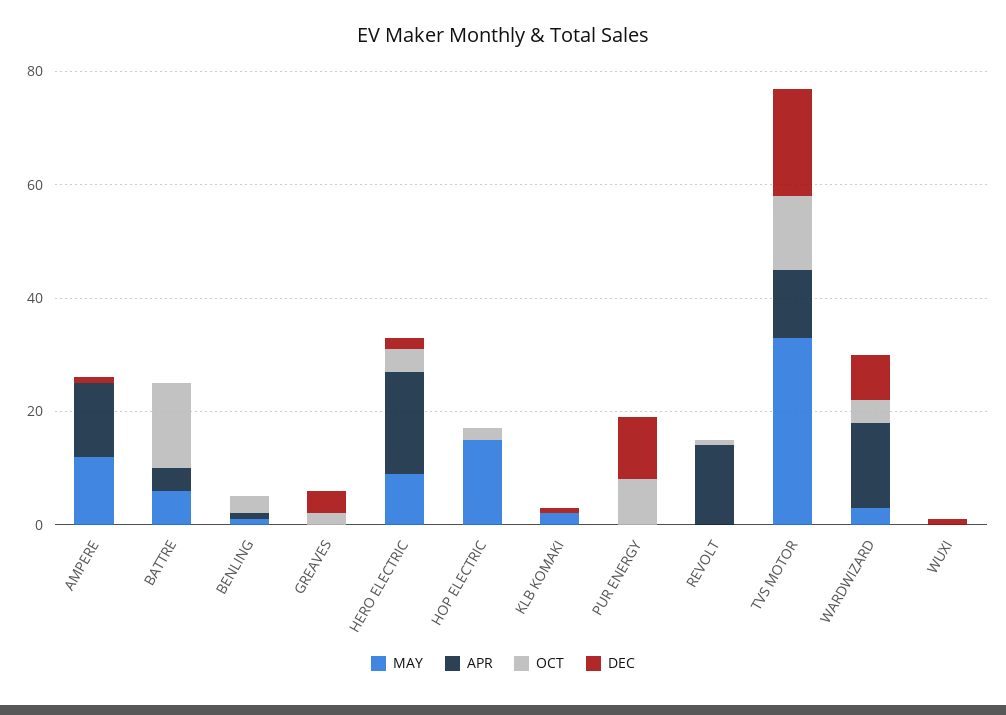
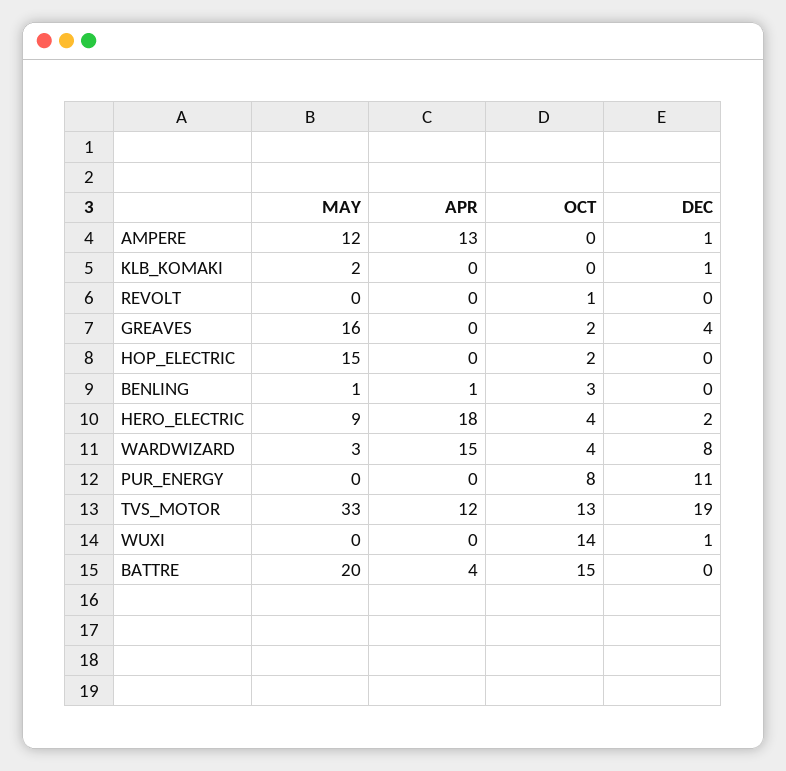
MAY, BATTRE: 5 -> 20
MAY, GREAVES: 0 -> 16
APR, REVOLT: 15 -> 0
OCT, WUXI: 0 -> 14

